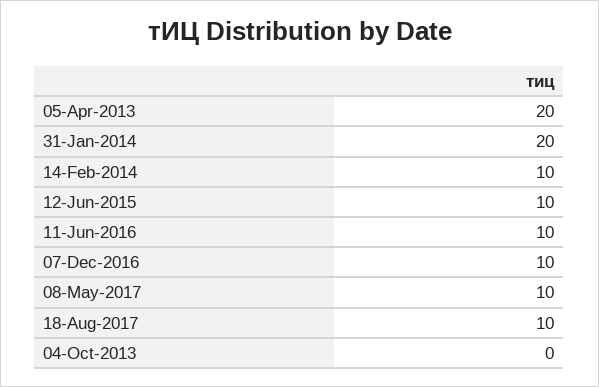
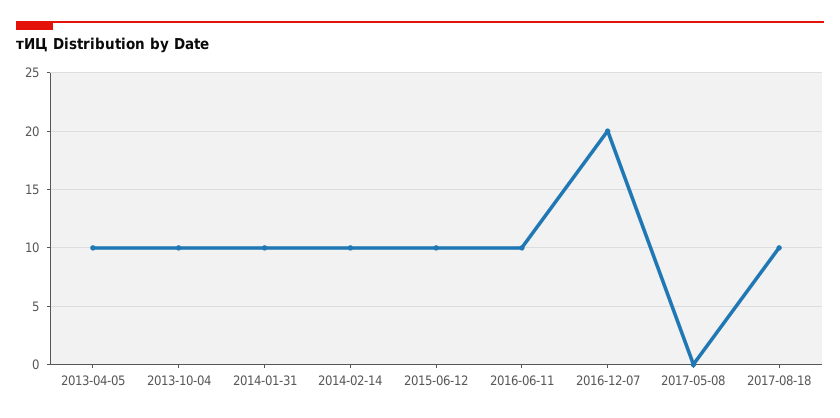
05-Apr-2013: 20 -> 10
31-Jan-2014: 20 -> 10
07-Dec-2016: 10 -> 20
08-May-2017: 10 -> 0
04-Oct-2013: 0 -> 10

